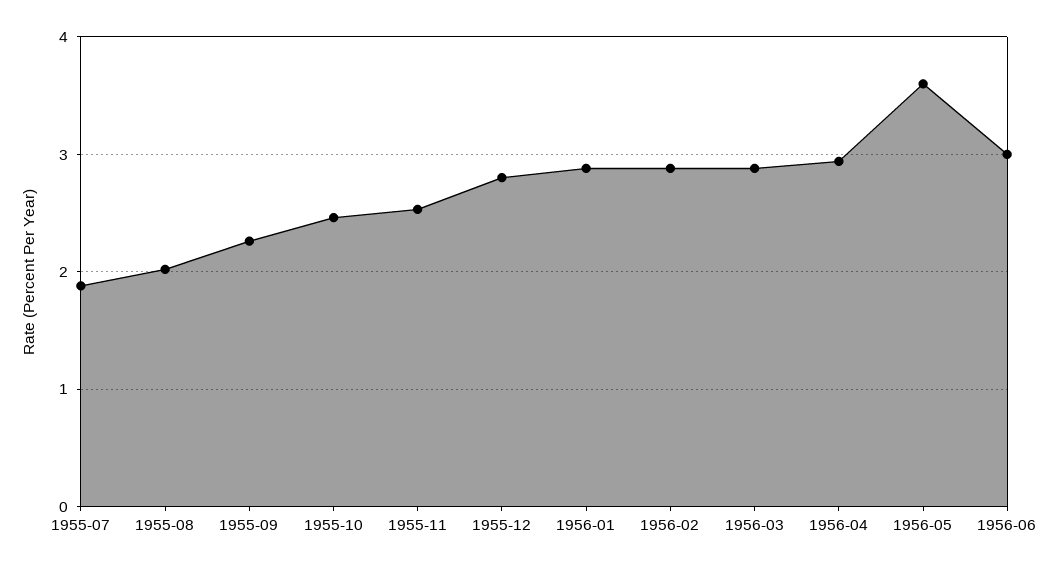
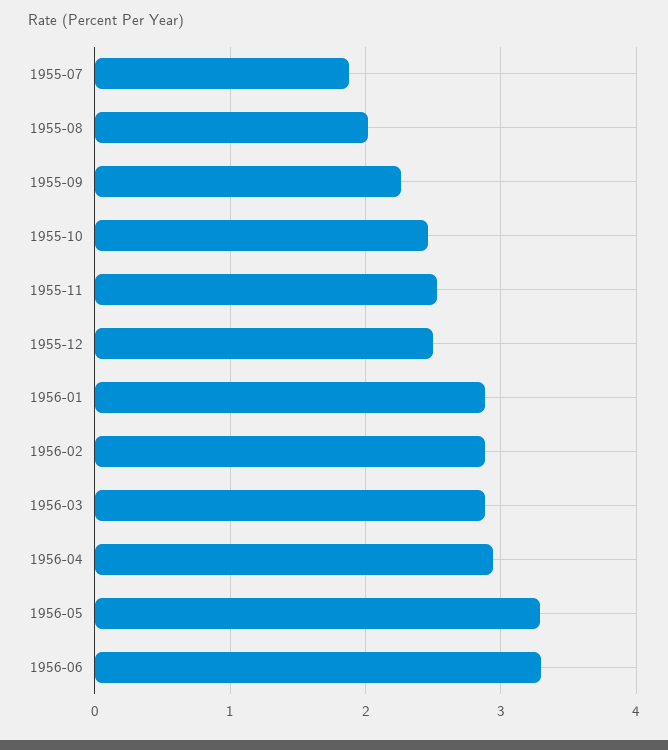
1955-12: 2.8 -> 2.5
1956-05: 3.6 -> 3.3
1956-06: 3 -> 3.3

